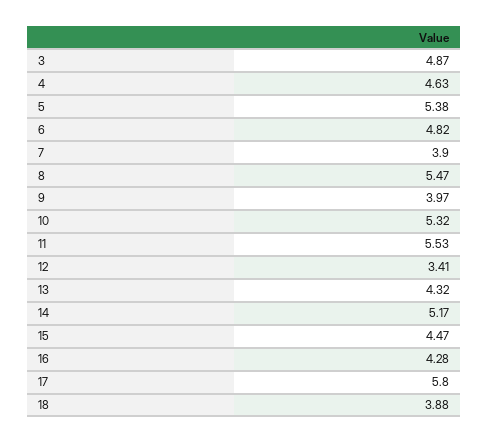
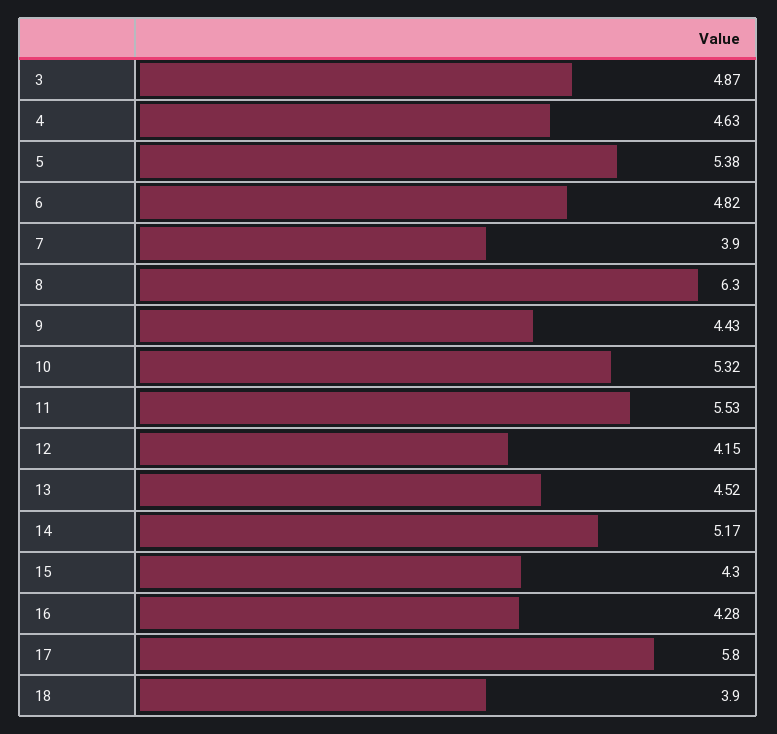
8: 5.47 -> 6.3
9: 3.97 -> 4.43
12: 3.41 -> 4.15
13: 4.32 -> 4.52
15: 4.47 -> 4.3
18: 3.88 -> 3.9

